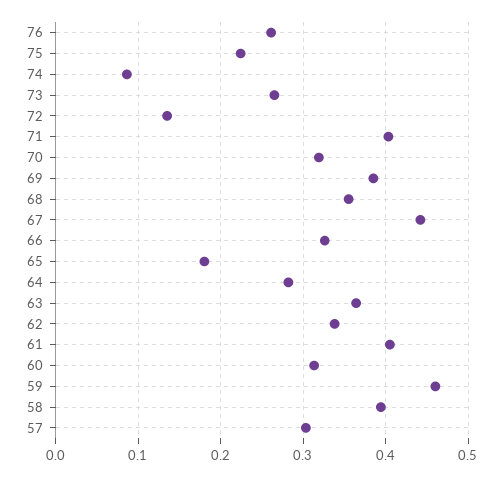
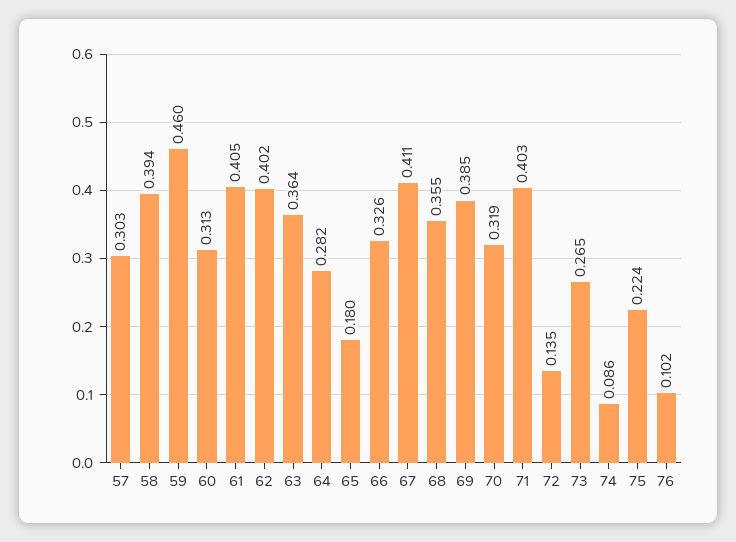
76: 0.26 -> 0.102
67: 0.44 -> 0.411
62: 0.34 -> 0.402

